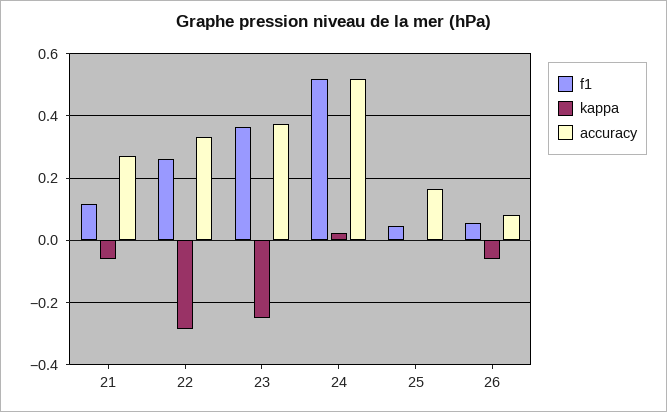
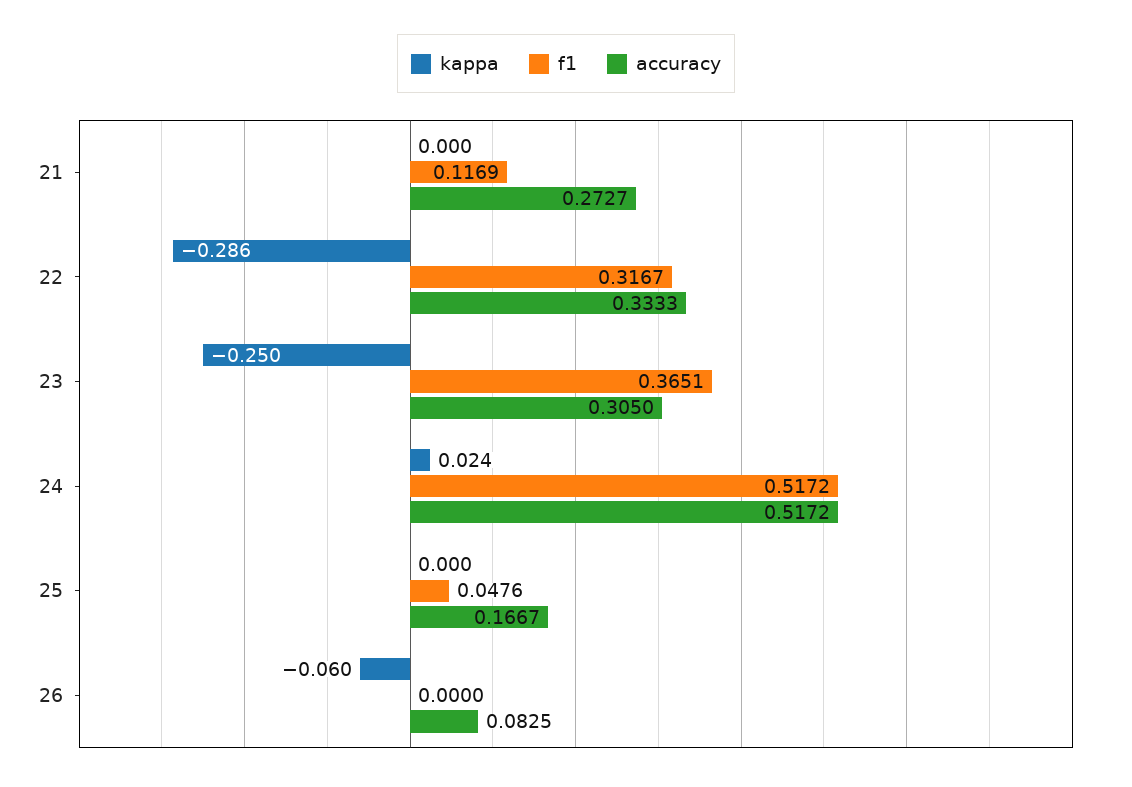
kappa, 21: -0.06 -> 0
f1, 22: 0.26 -> 0.3167
accuracy, 23: 0.38 -> 0.305
f1, 26: 0.06 -> 0

